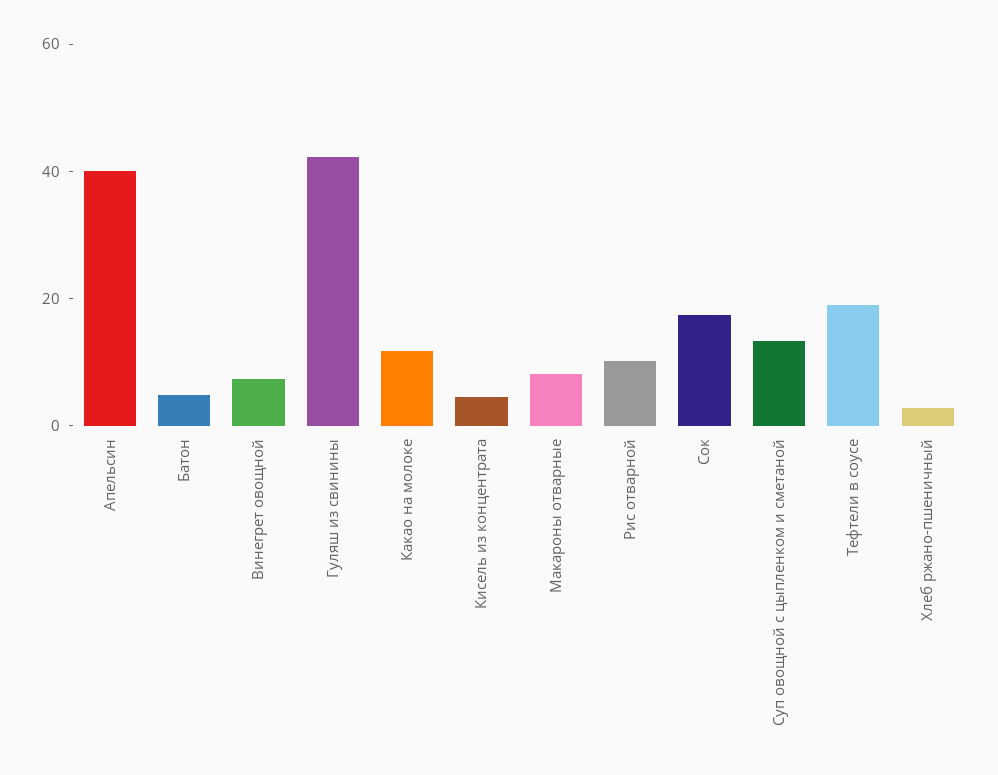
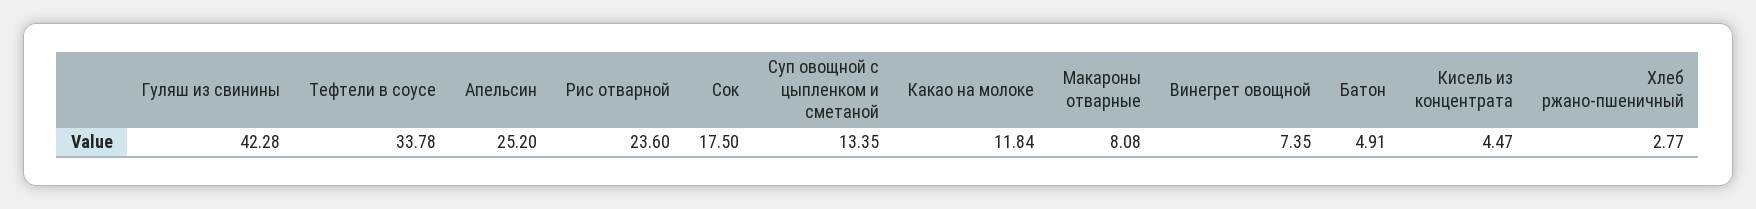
Апельсин: 40 -> 25.2
Рис отварной: 10 -> 23.6
Тефтели в соусе: 20 -> 33.78

